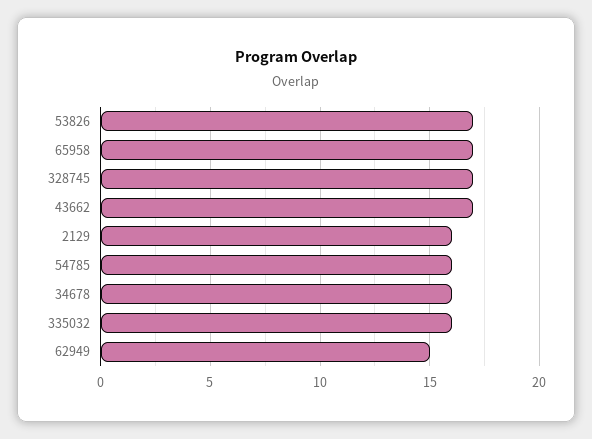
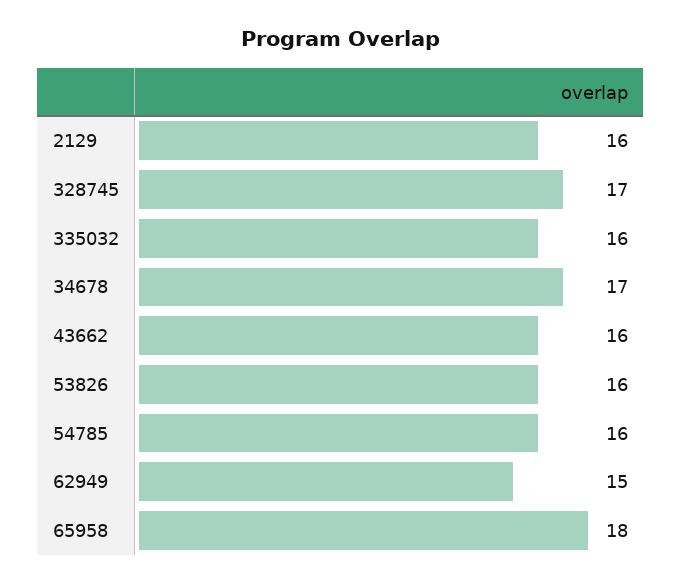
53826: 17 -> 16
65958: 17 -> 18
43662: 17 -> 16
34678: 16 -> 17

